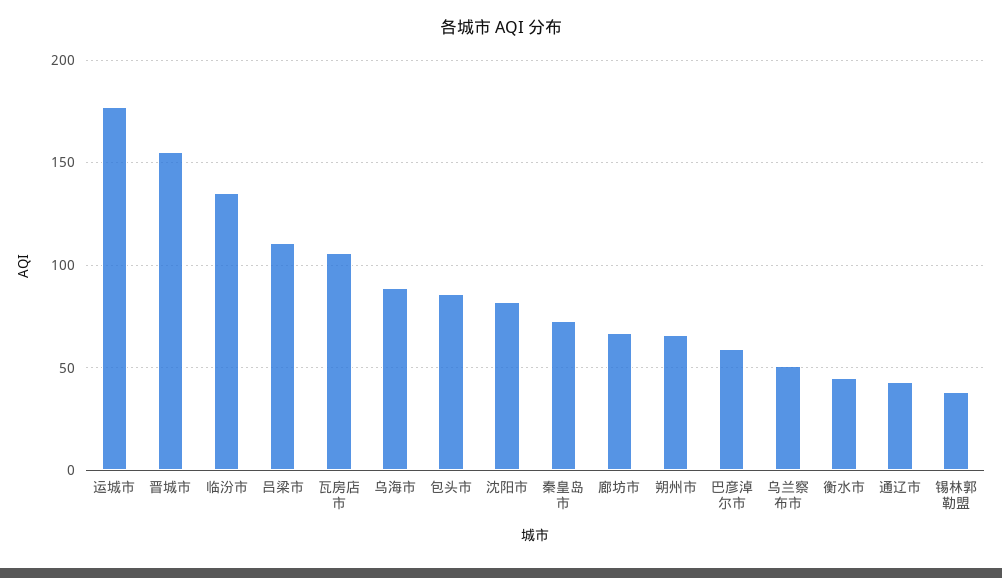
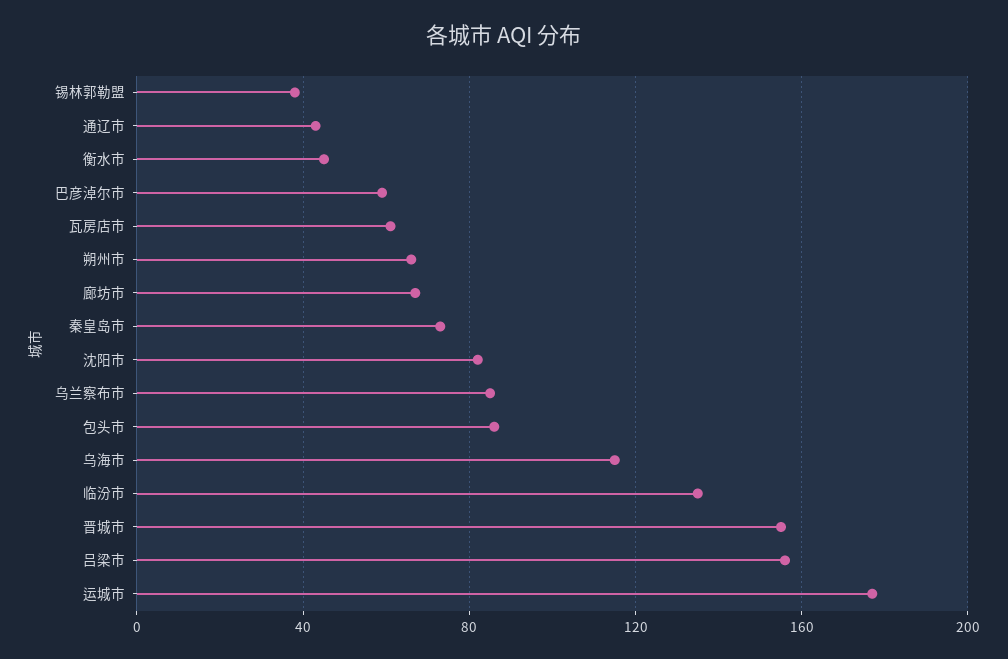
吕梁市: 110 -> 155
瓦房店市: 105 -> 60
乌海市: 90 -> 115
乌兰察布市: 50 -> 85

